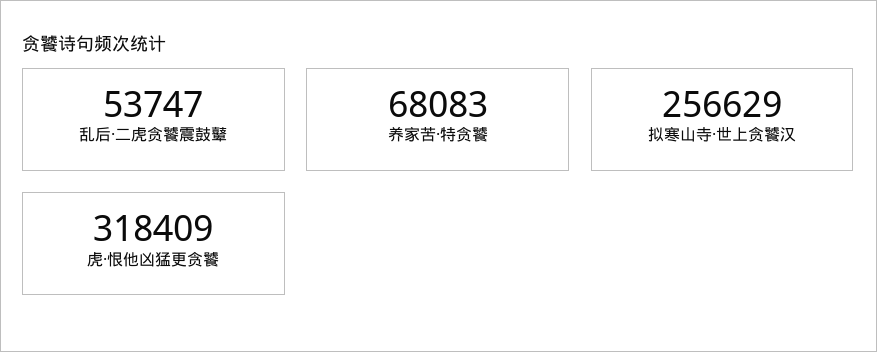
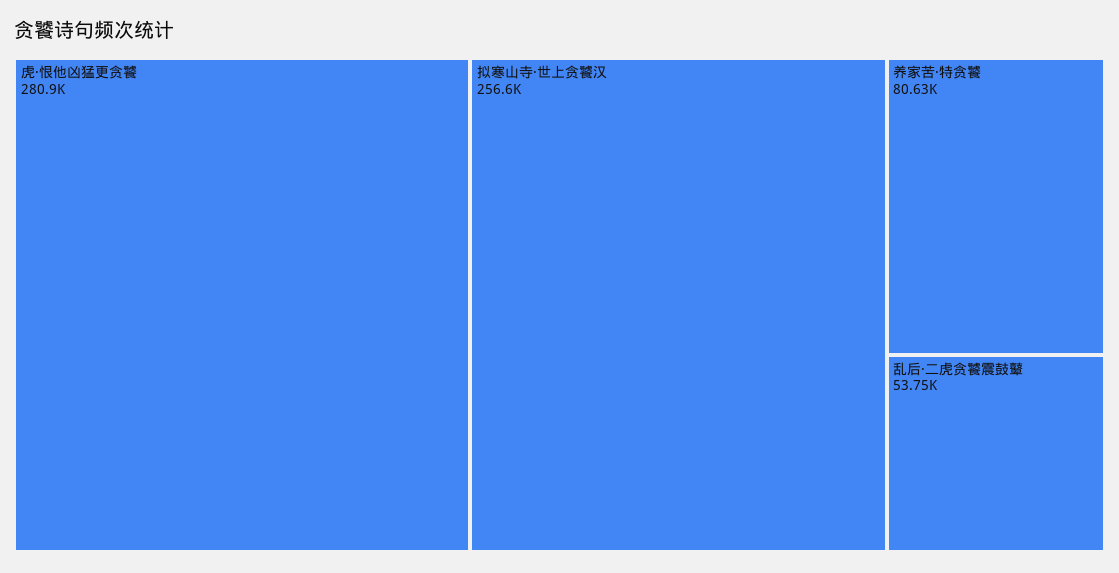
养家苦·特贪饕: 68083 -> 80630
虎·恨他凶猛更贪饕: 318409 -> 280900

